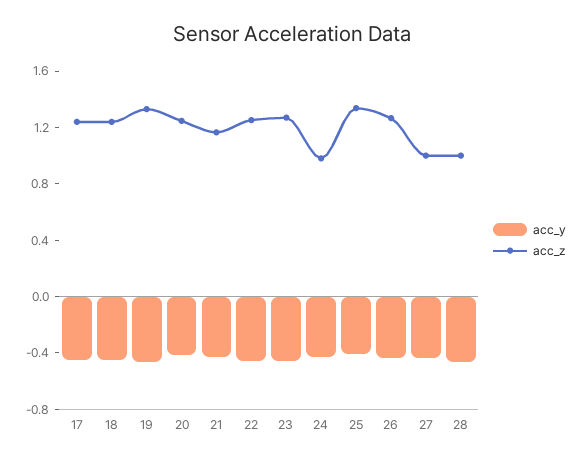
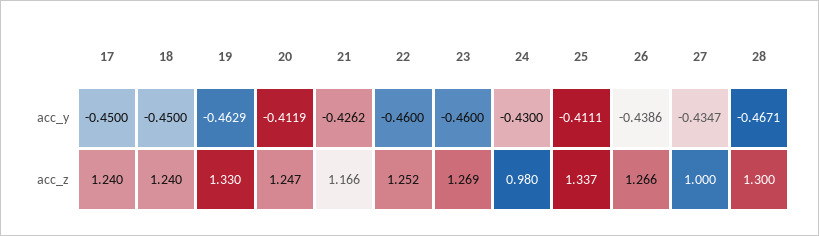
acc_z, 28: 1 -> 1.3

